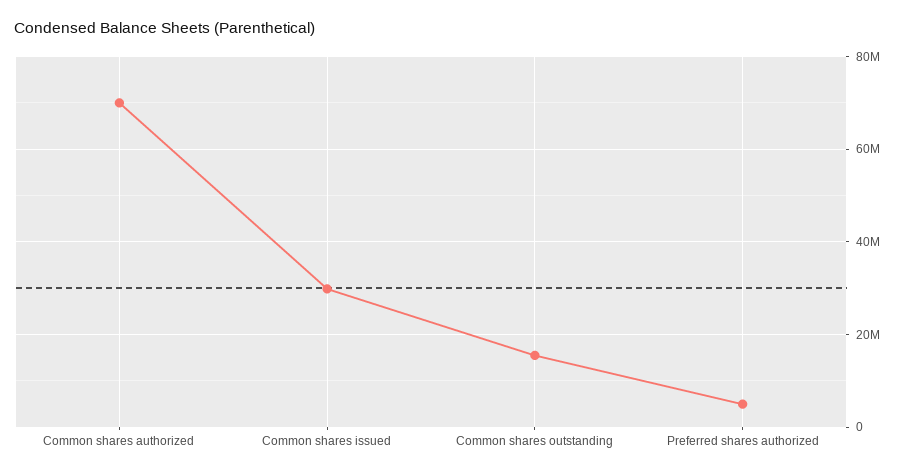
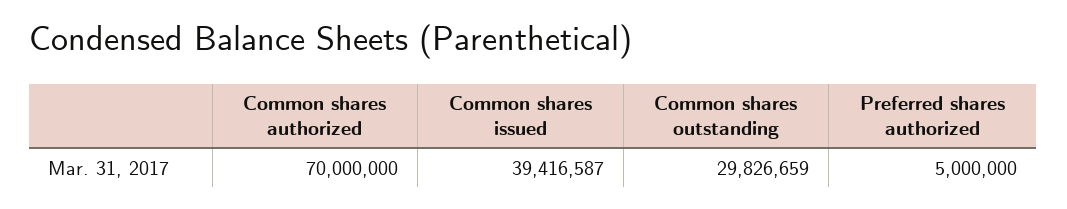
Common shares issued: 30000000 -> 39416587
Common shares outstanding: 16000000 -> 29826659

